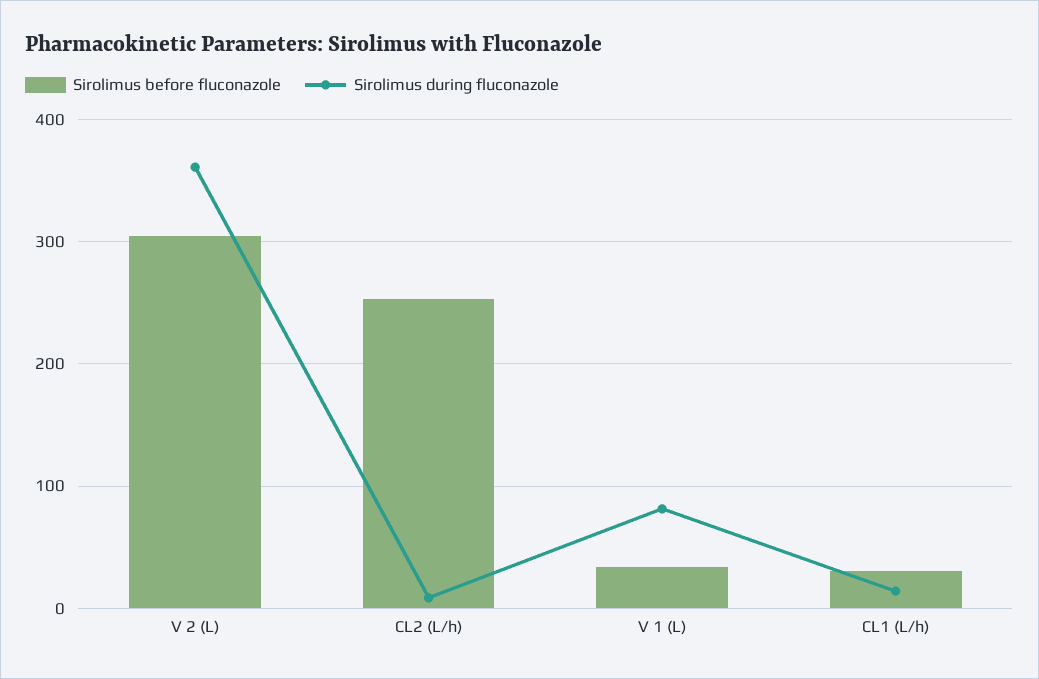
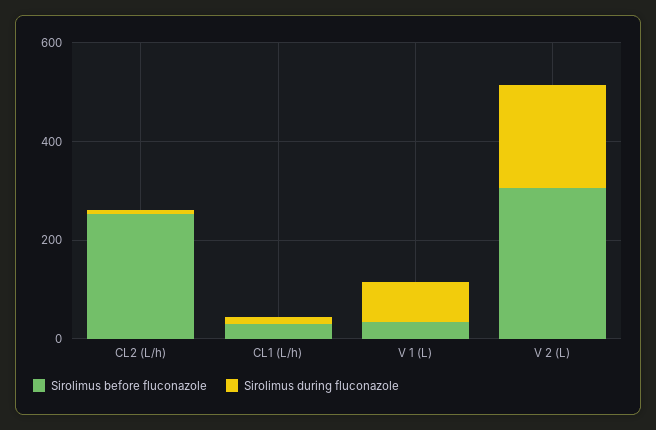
Sirolimus during fluconazole, V 2 (L): 360 -> 200

